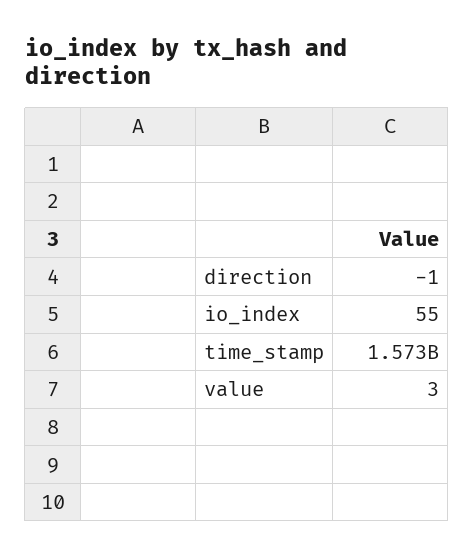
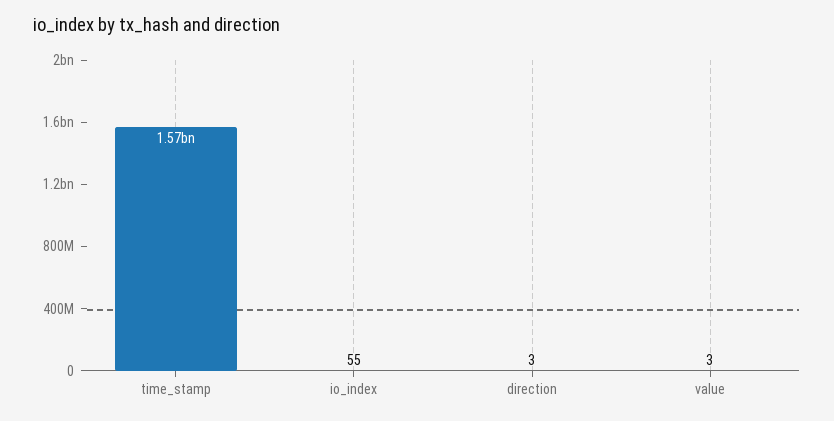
direction: -1 -> 3

